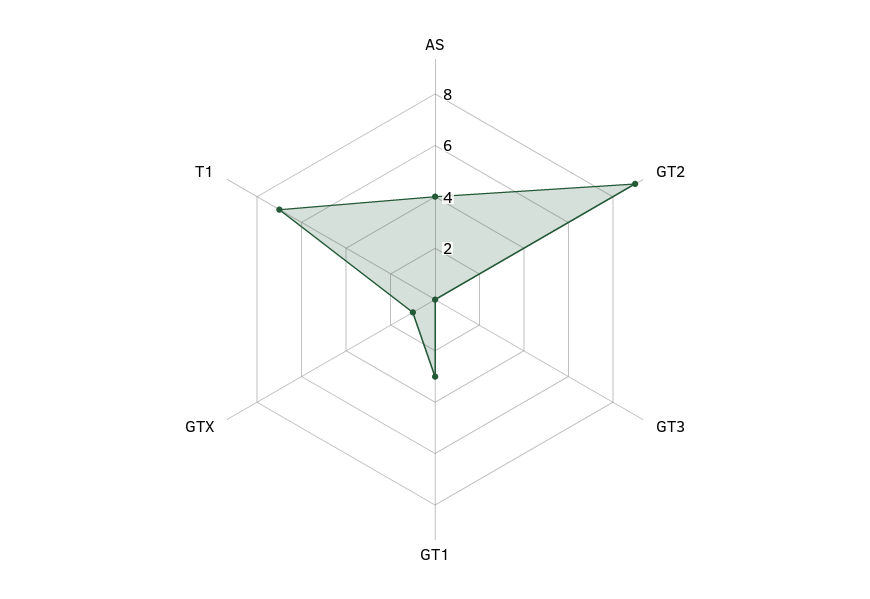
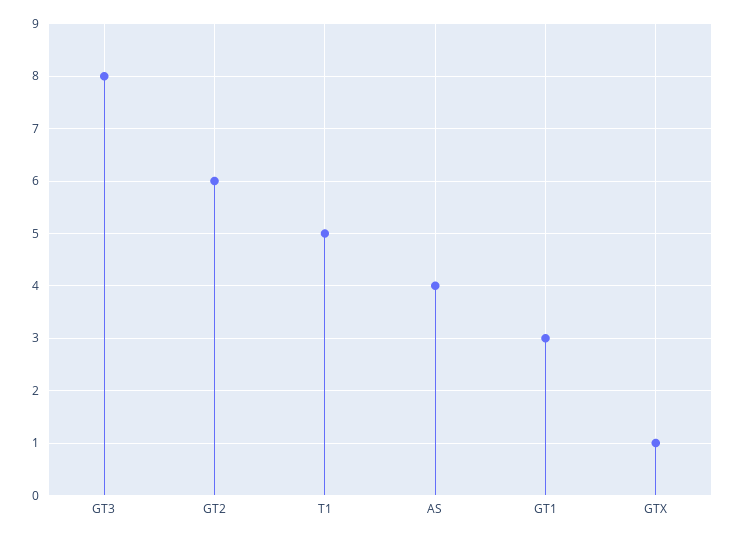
GT2: 9 -> 6
GT3: 0 -> 8
T1: 7 -> 5

